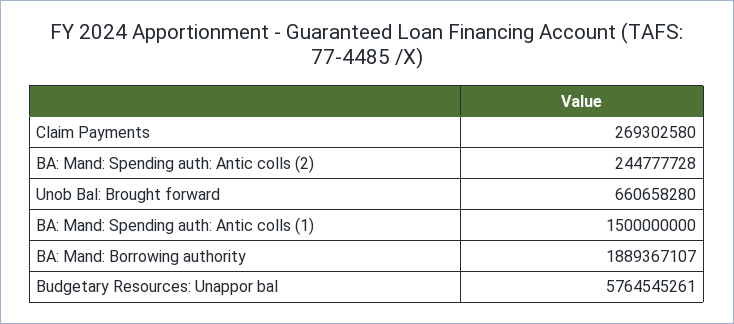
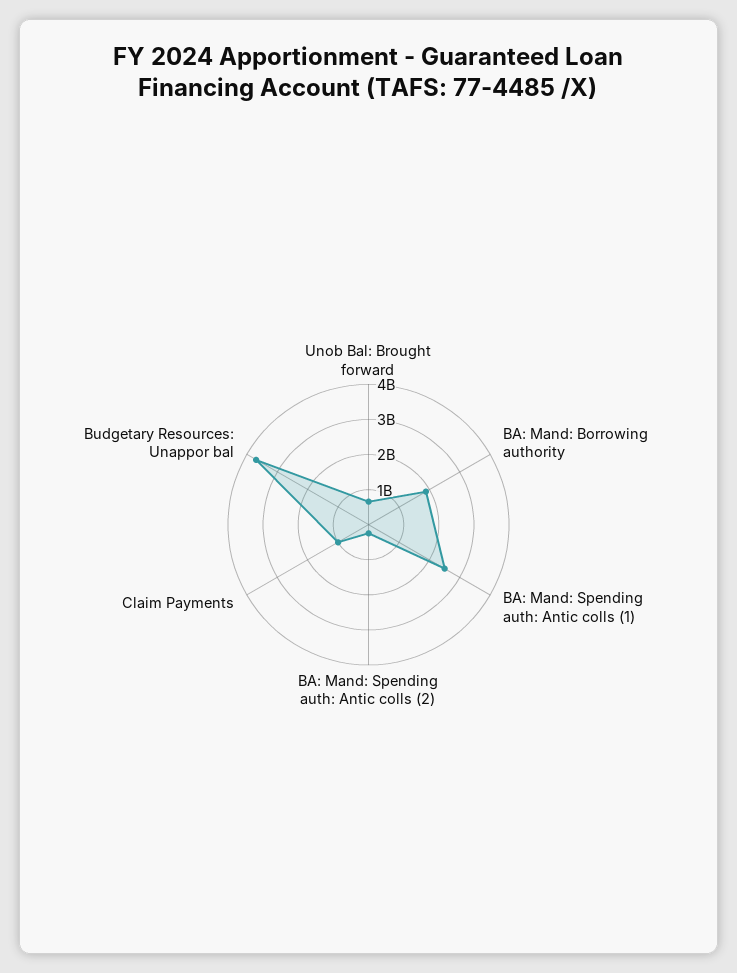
Claim Payments: 269302580 -> 1000000000
BA: Mand: Spending auth: Antic colls (1): 1500000000 -> 2500000000
Budgetary Resources: Unappor bal: 5764545261 -> 3750000000

